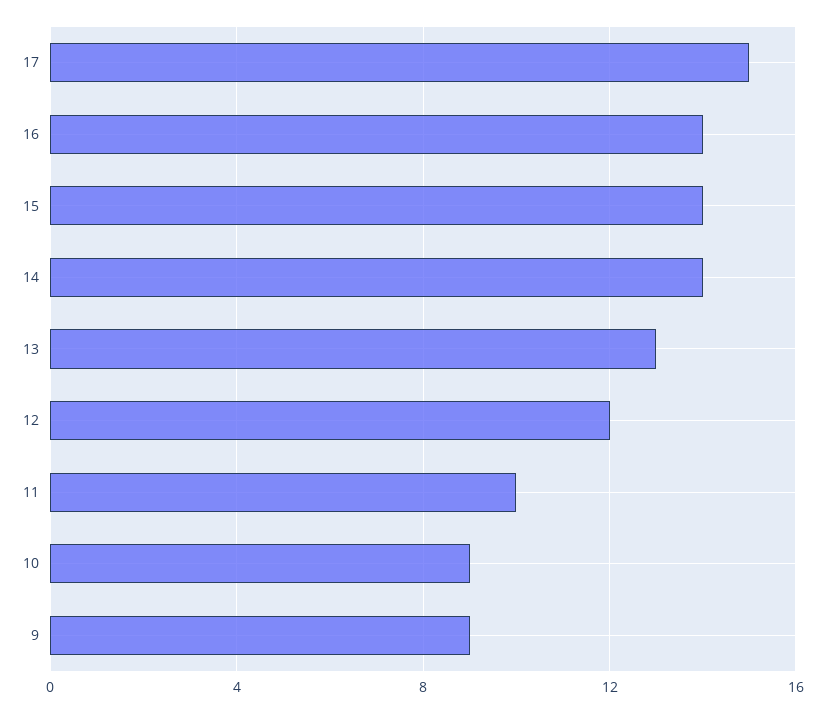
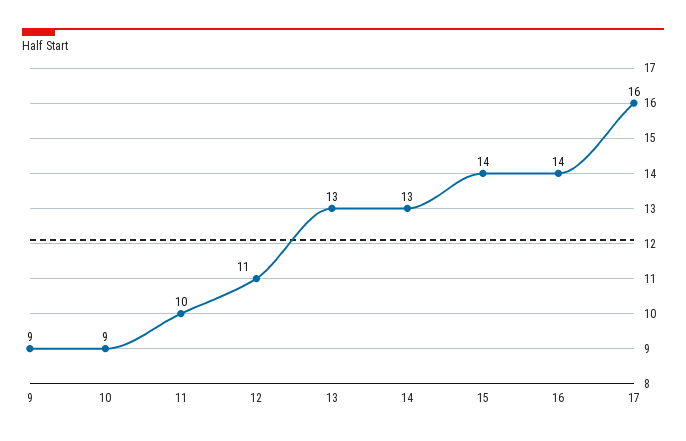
17: 15 -> 16
14: 14 -> 13
12: 12 -> 11

